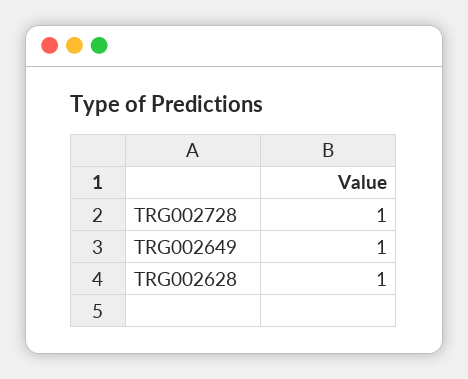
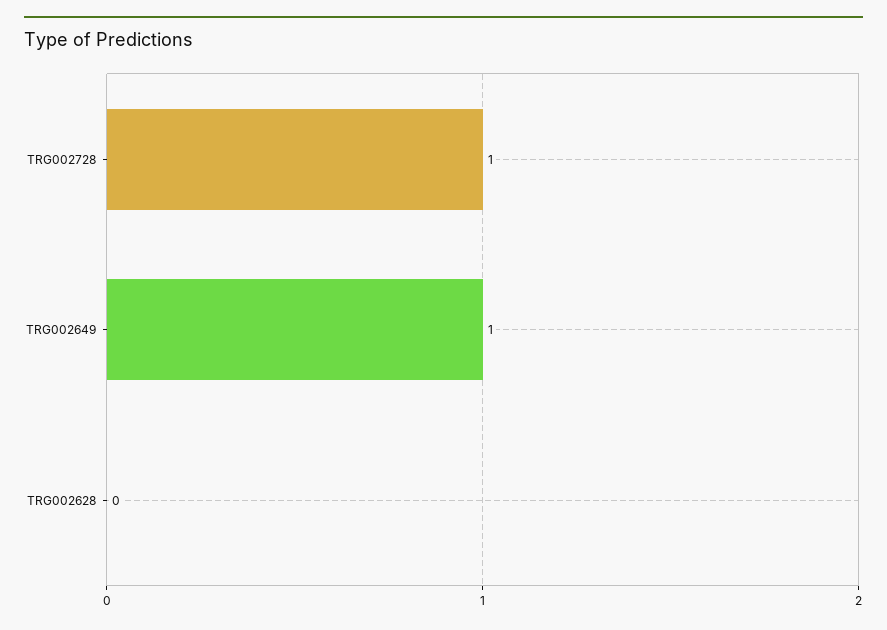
TRG002628: 1 -> 0

